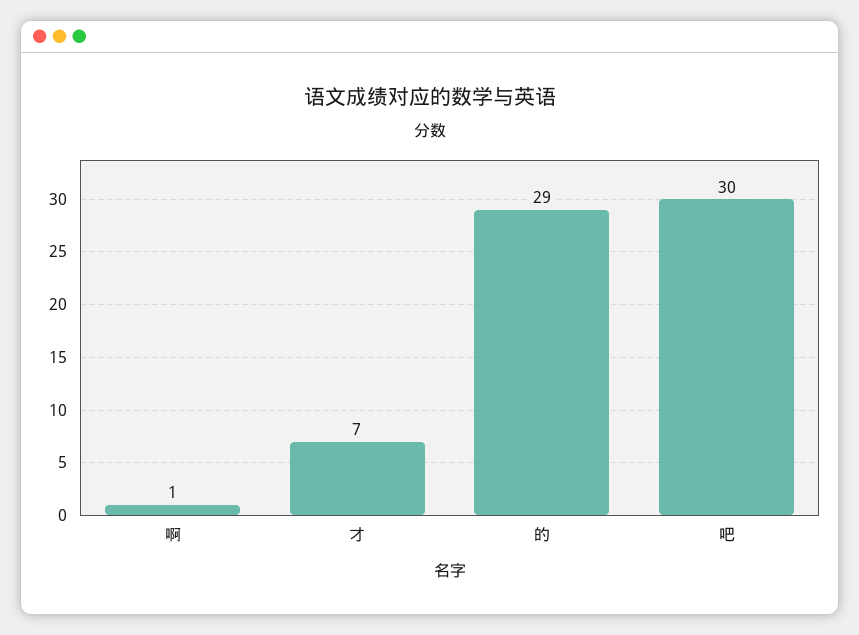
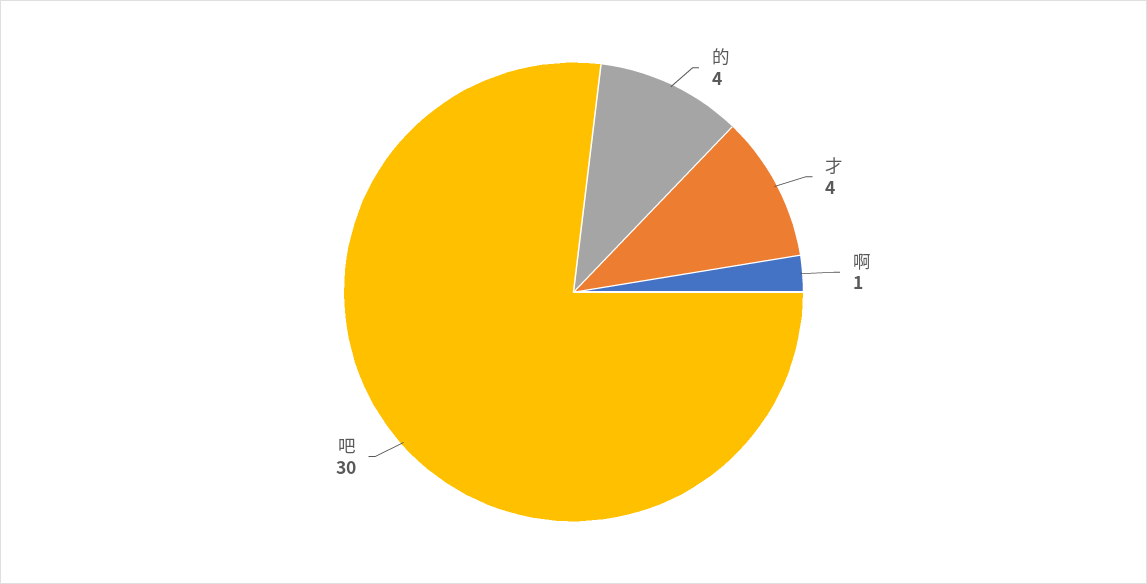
才: 7 -> 4
的: 29 -> 4

